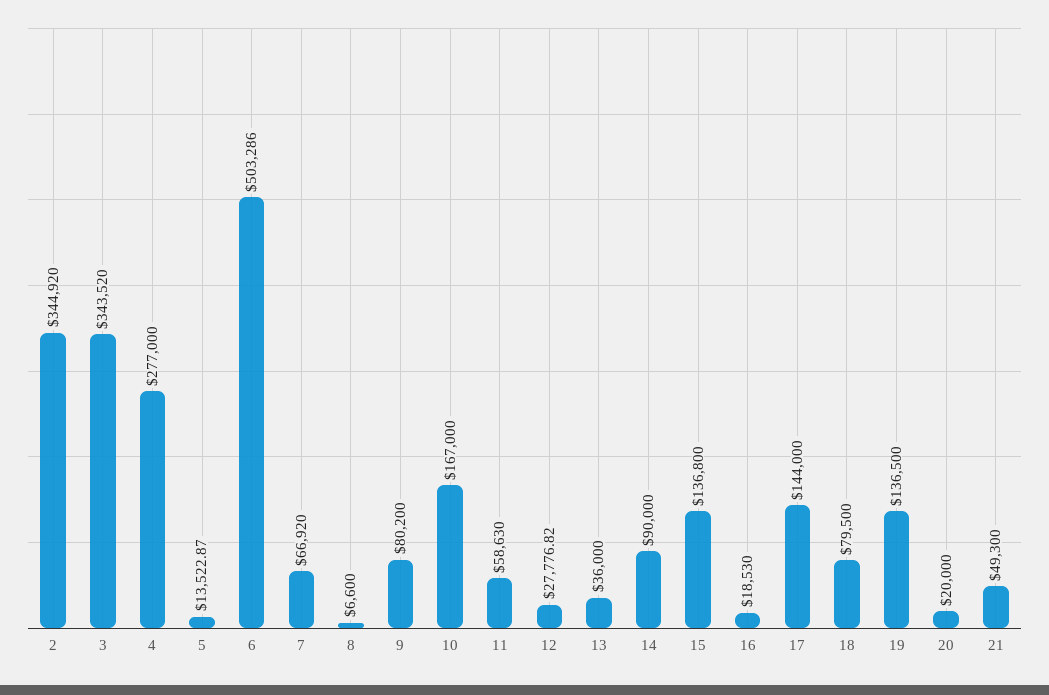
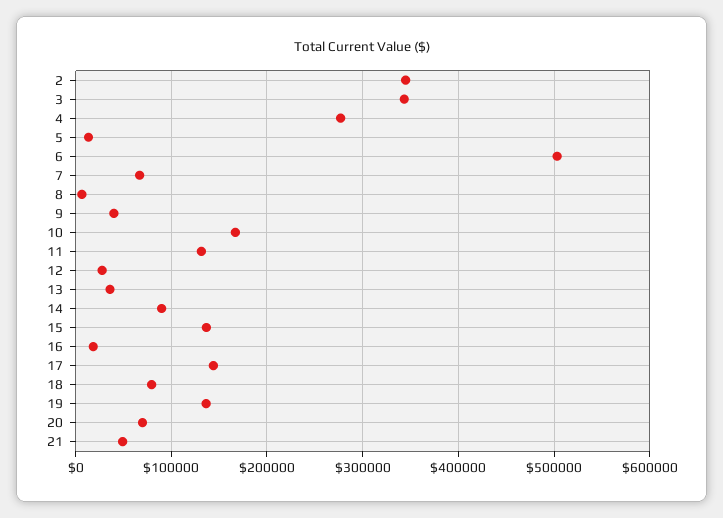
9: 80200 -> 40000
11: 58630 -> 130000
20: 20000 -> 70000

